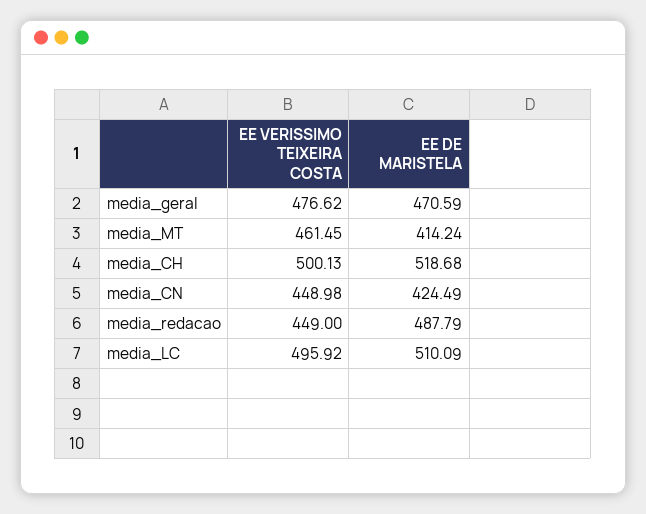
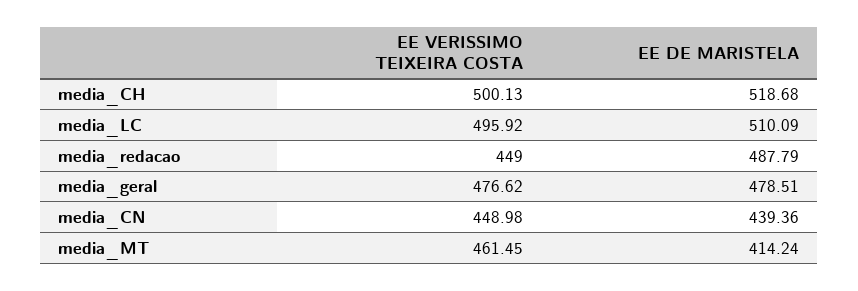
EE DE MARISTELA, media_geral: 470.59 -> 478.51
EE DE MARISTELA, media_CN: 424.49 -> 439.36

